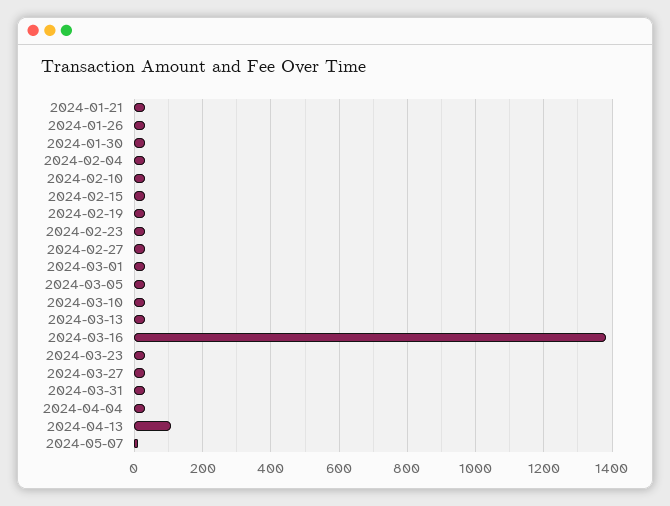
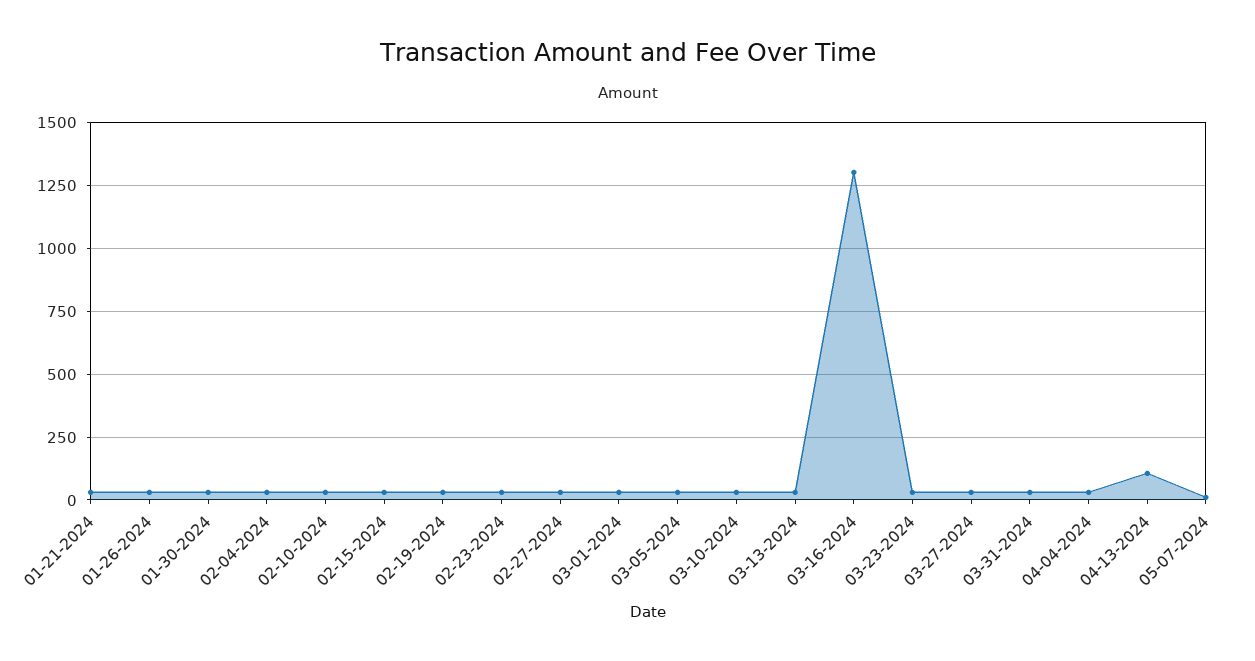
2024-03-16: 1380 -> 1300

